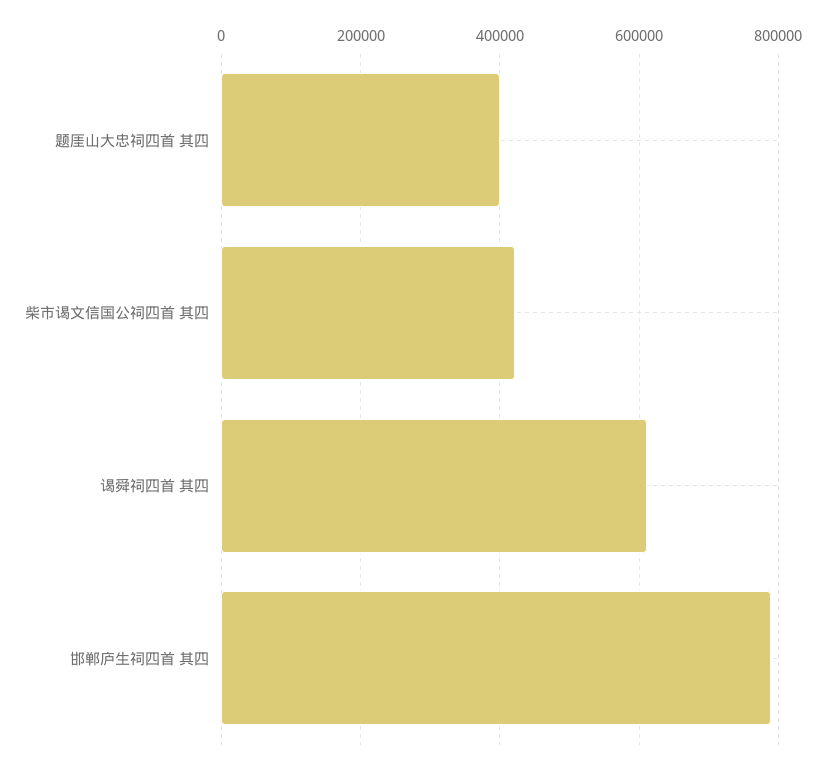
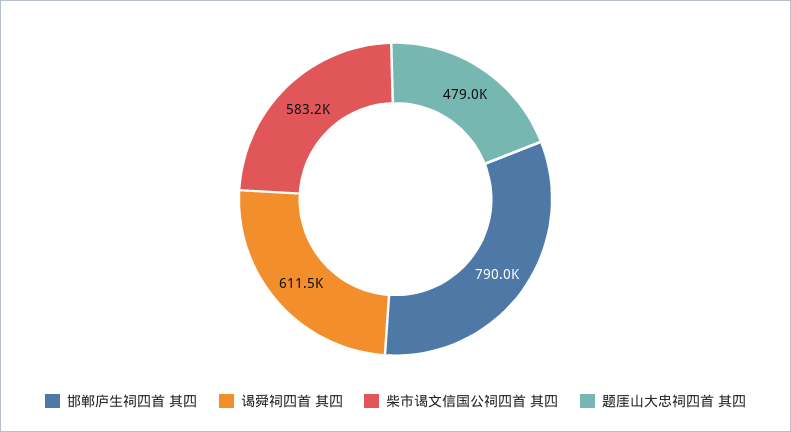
题厓山大忠祠四首 其四: 400000 -> 479000
柴市谒文信国公祠四首 其四: 420000 -> 583200

